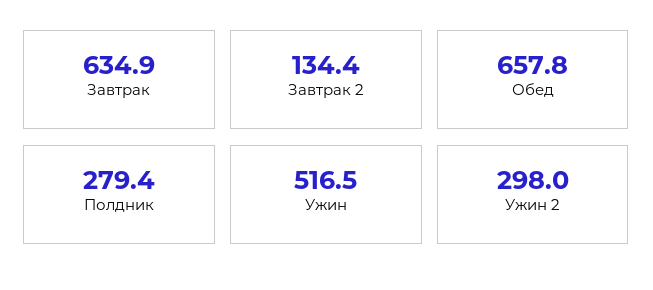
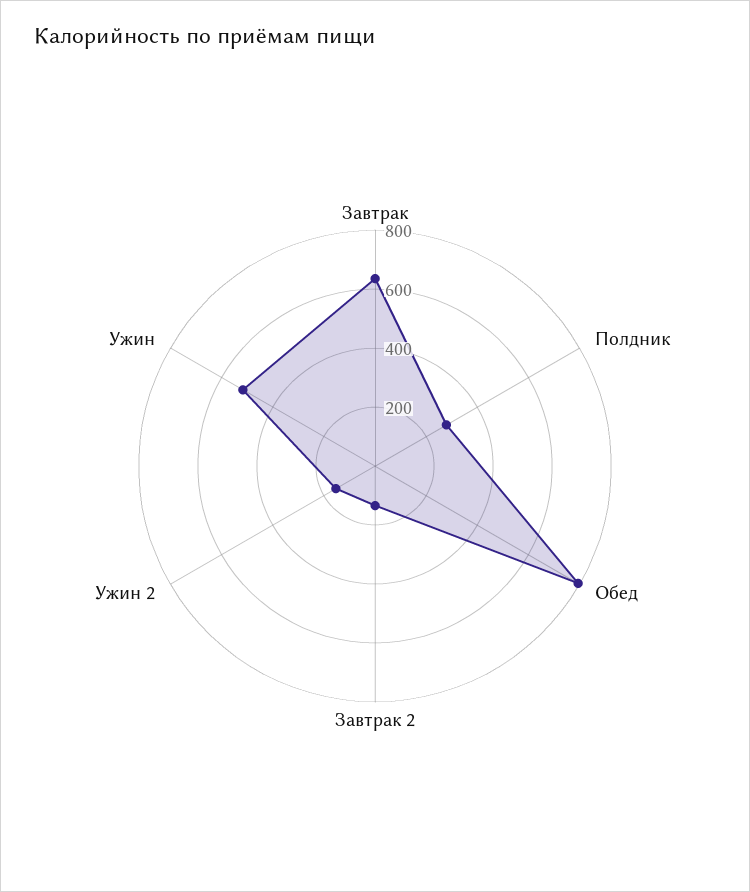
Обед: 657.8 -> 800
Ужин 2: 298 -> 150

